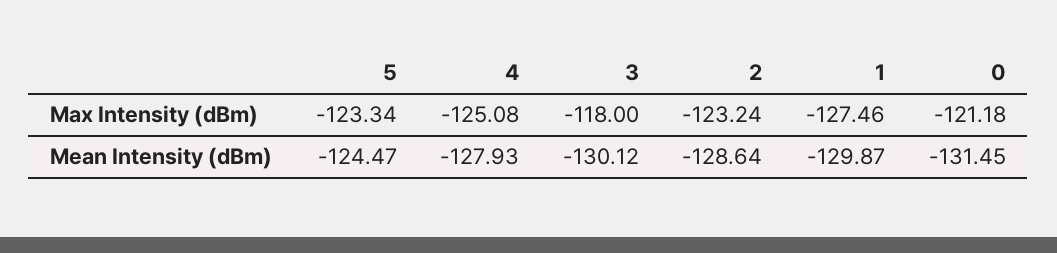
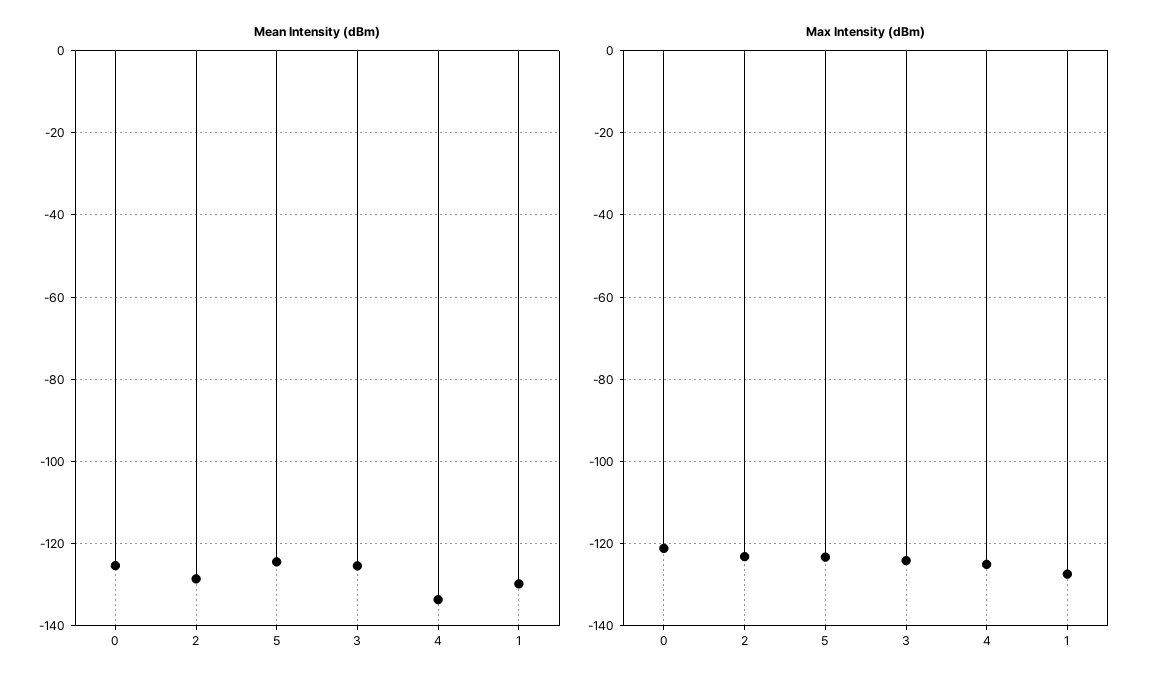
Max Intensity (dBm), 3: -118 -> -124
Mean Intensity (dBm), 4: -127.93 -> -134
Mean Intensity (dBm), 3: -130.12 -> -126
Mean Intensity (dBm), 0: -131.45 -> -126

